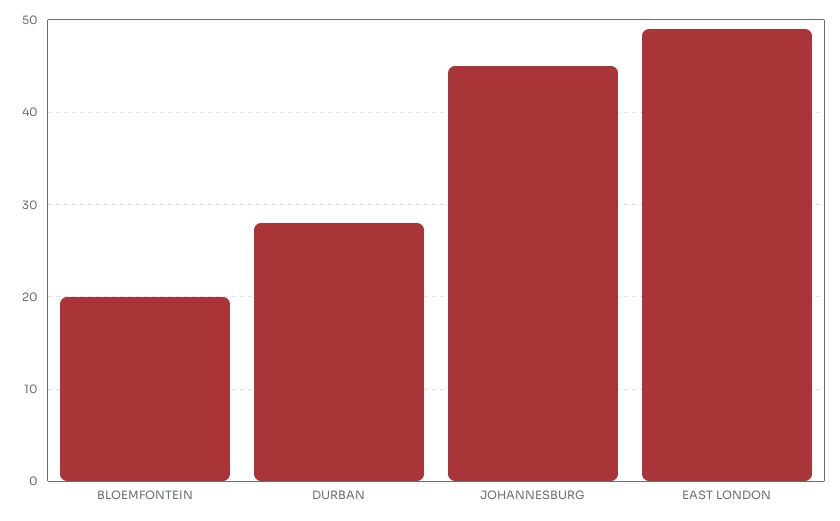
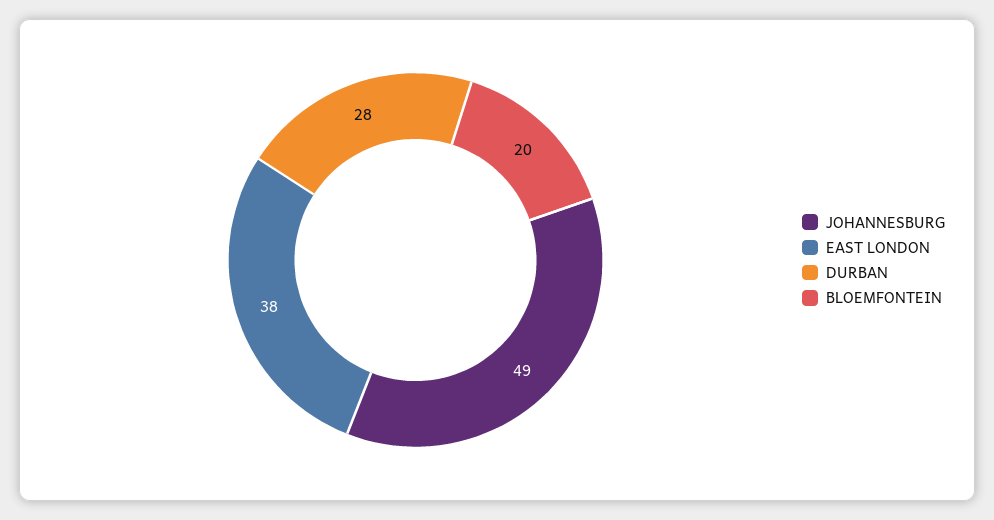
JOHANNESBURG: 45 -> 49
EAST LONDON: 49 -> 38

